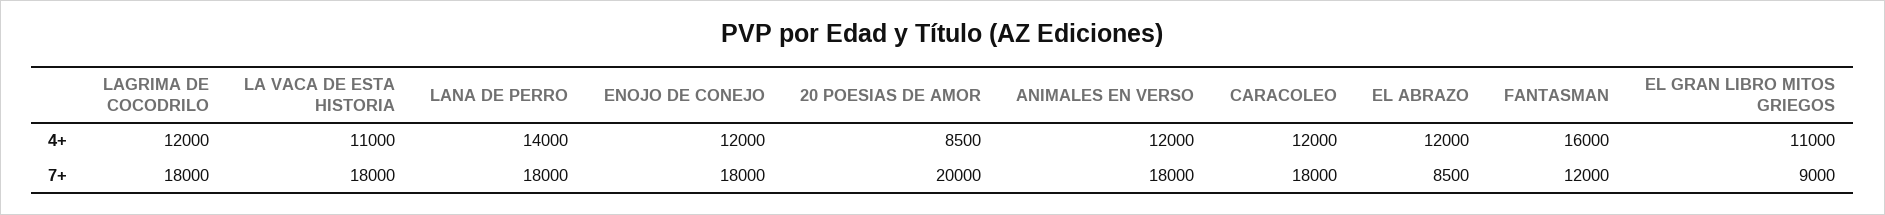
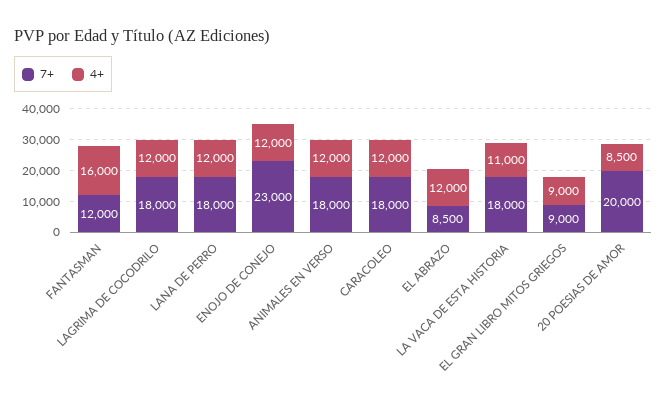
4+, LANA DE PERRO: 14000 -> 12000
4+, EL GRAN LIBRO MITOS GRIEGOS: 11000 -> 9000
7+, ENOJO DE CONEJO: 18000 -> 23000

